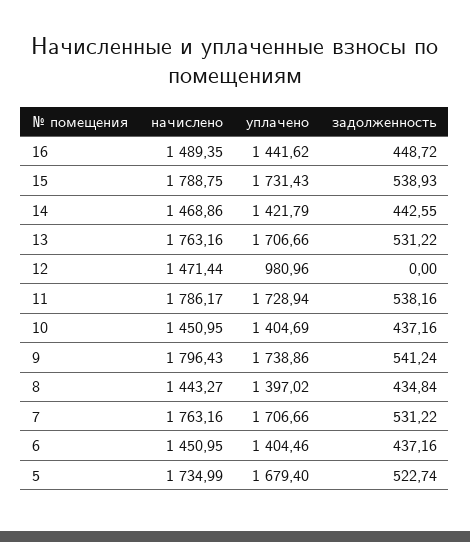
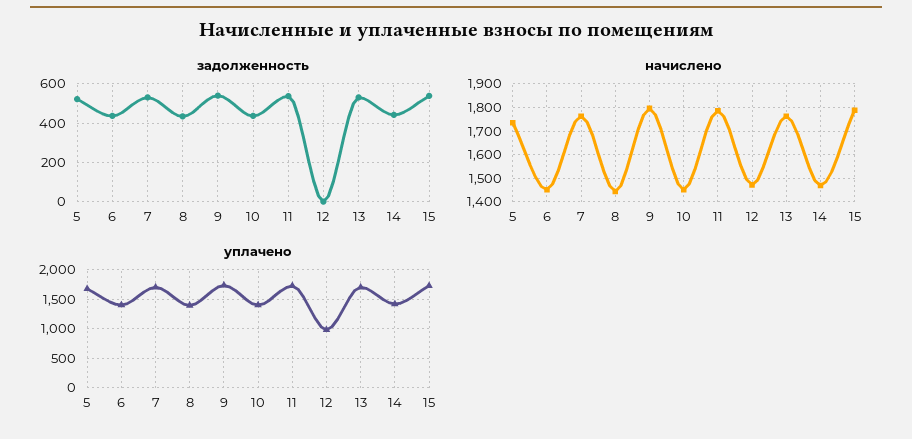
начислено, 16: 1489.35 -> none
уплачено, 16: 1441.62 -> none
задолженность, 16: 448.72 -> none

